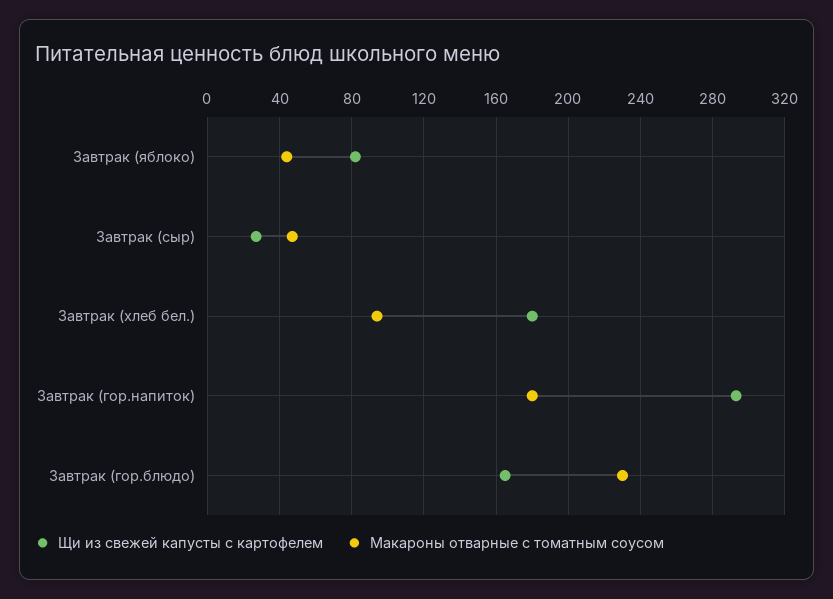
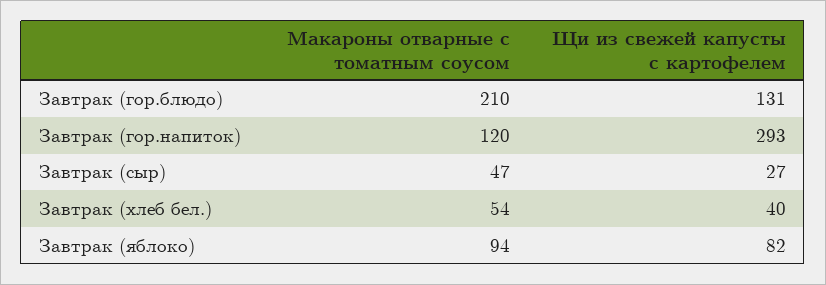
Макароны отварные с томатным соусом, Завтрак (яблоко): 45 -> 94
Щи из свежей капусты с картофелем, Завтрак (хлеб бел.): 180 -> 40
Макароны отварные с томатным соусом, Завтрак (хлеб бел.): 95 -> 54
Макароны отварные с томатным соусом, Завтрак (гор.напиток): 180 -> 120
Щи из свежей капусты с картофелем, Завтрак (гор.блюдо): 165 -> 131
Макароны отварные с томатным соусом, Завтрак (гор.блюдо): 230 -> 210

